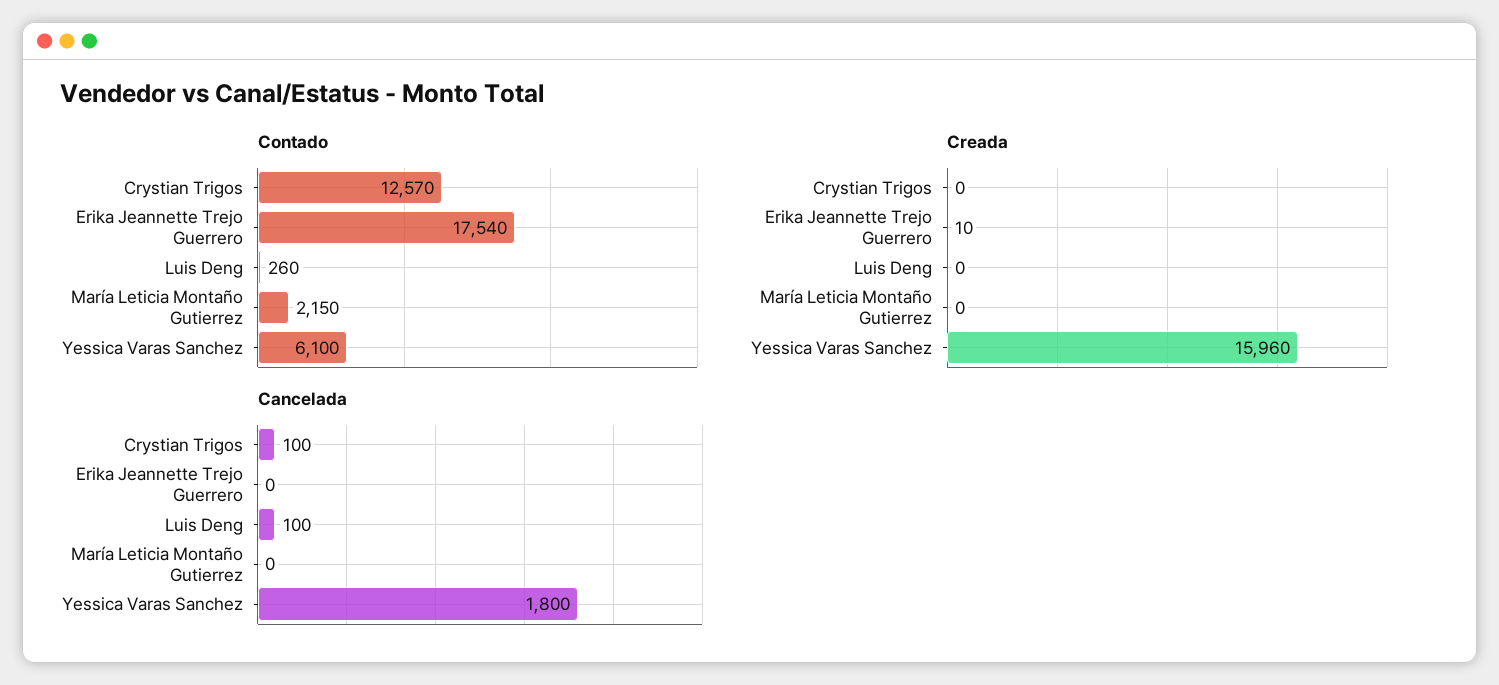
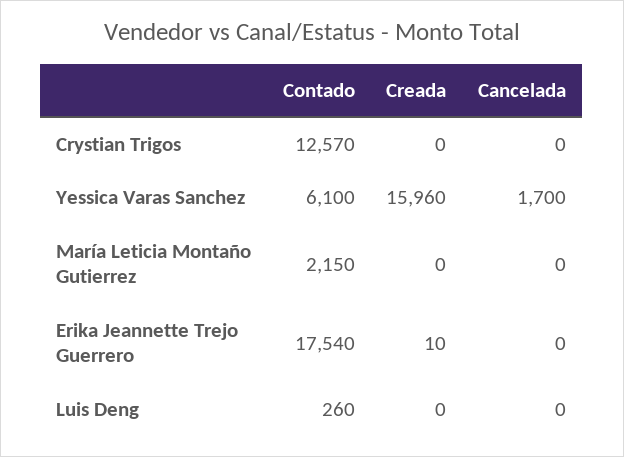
Cancelada, Crystian Trigos: 100 -> 0
Cancelada, Luis Deng: 100 -> 0
Cancelada, Yessica Varas Sanchez: 1800 -> 1700

